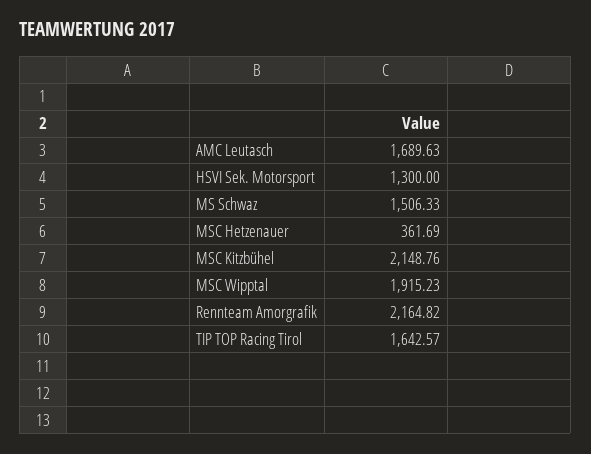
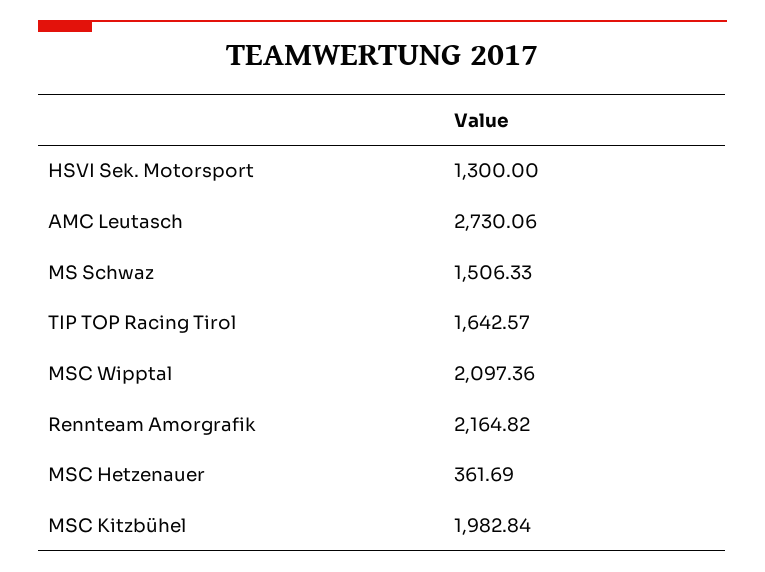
AMC Leutasch: 1689.63 -> 2730.06
MSC Kitzbühel: 2148.76 -> 1982.84
MSC Wipptal: 1915.23 -> 2097.36

